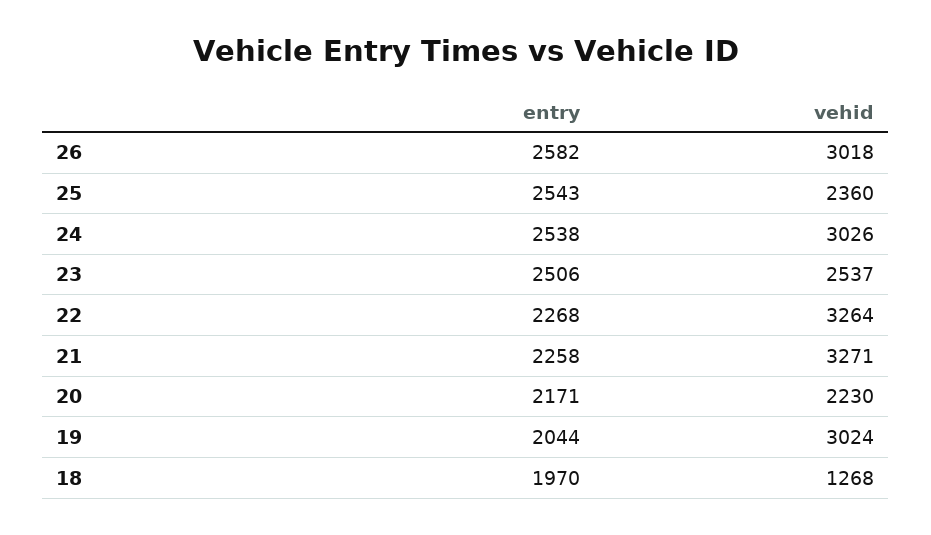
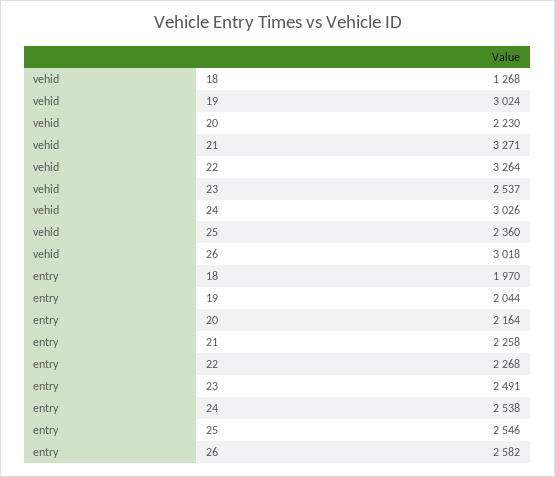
entry, 25: 2543 -> 2546
entry, 23: 2506 -> 2491
entry, 20: 2171 -> 2164

